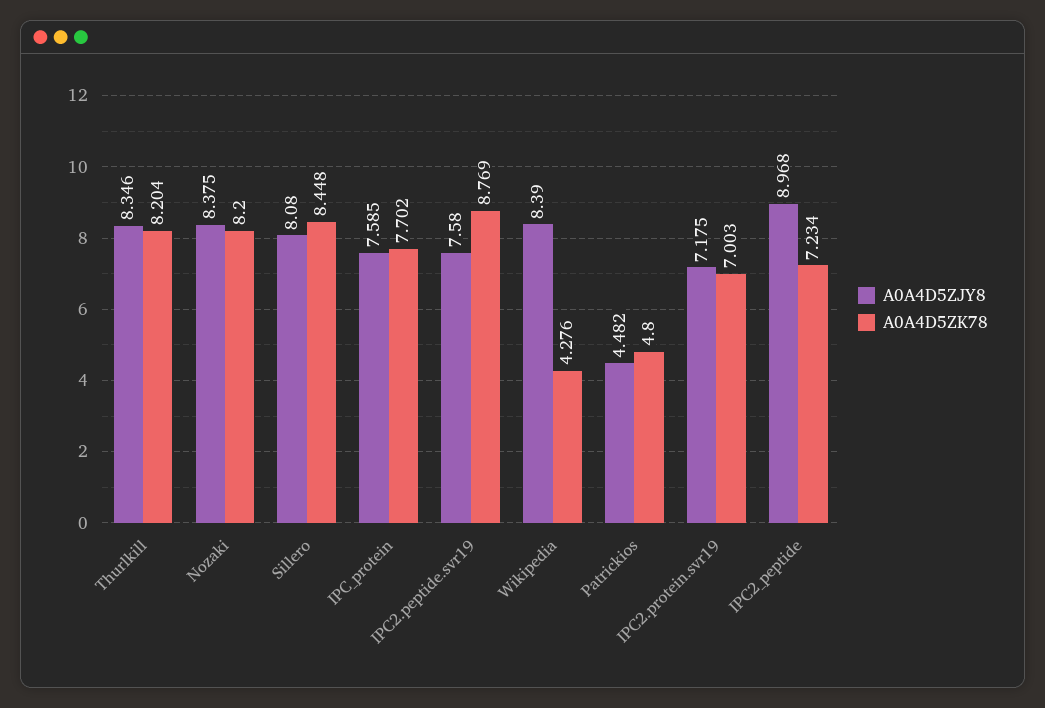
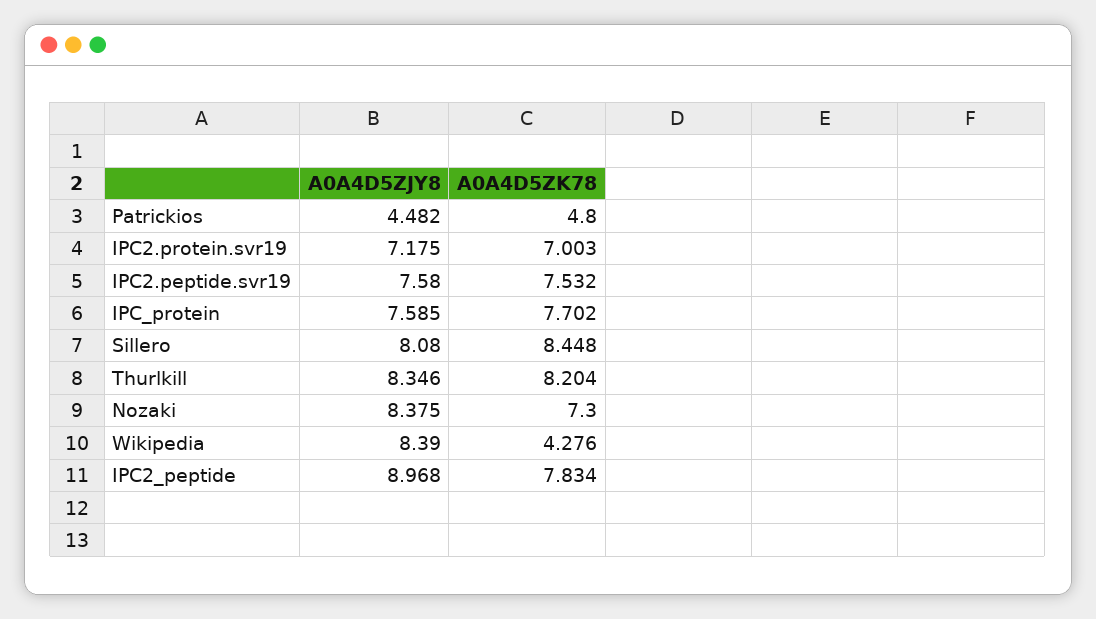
A0A4D5ZK78, Nozaki: 8.2 -> 7.3
A0A4D5ZK78, IPC2.peptide.svr19: 8.769 -> 7.532
A0A4D5ZK78, IPC2_peptide: 7.234 -> 7.834

